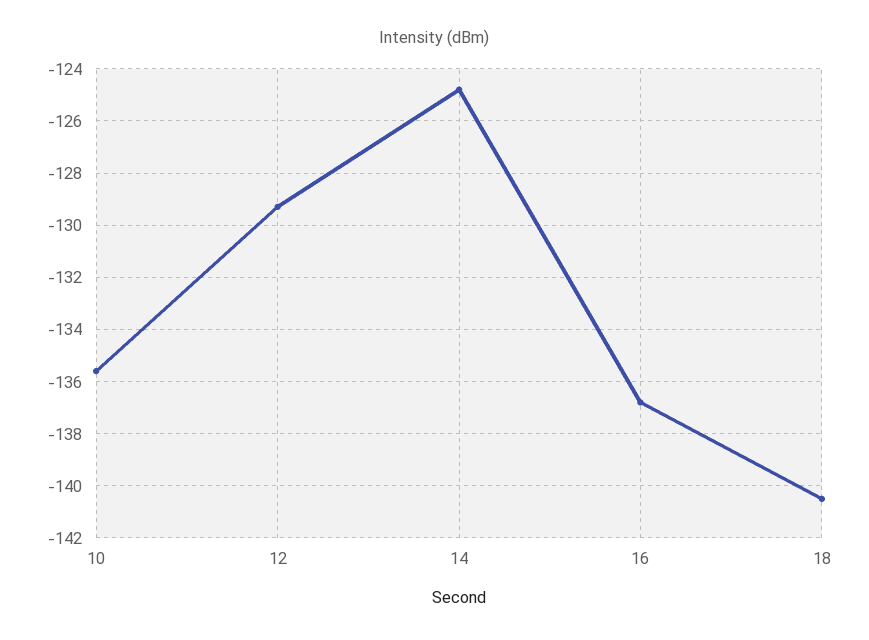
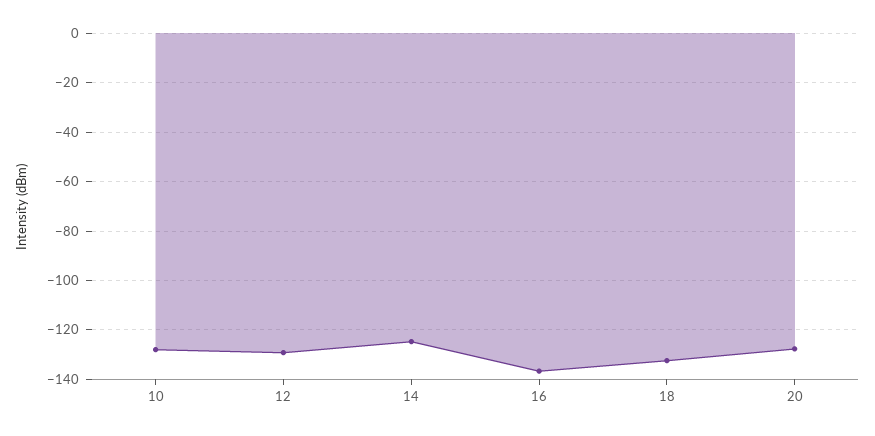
10: -135.5 -> -127.5
18: -140.5 -> -132.5
20: none -> -127.5

